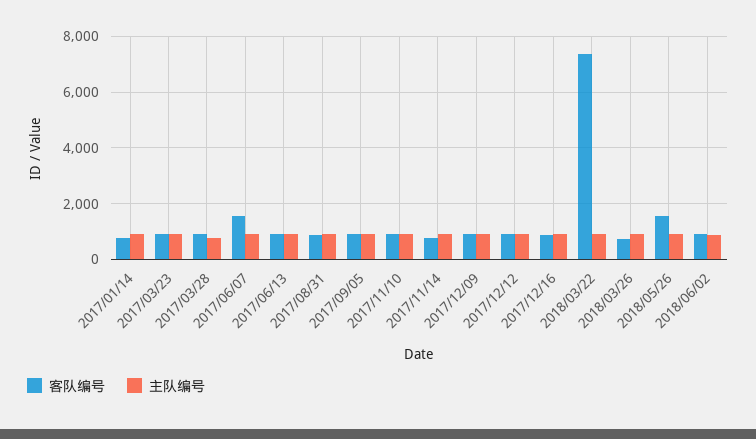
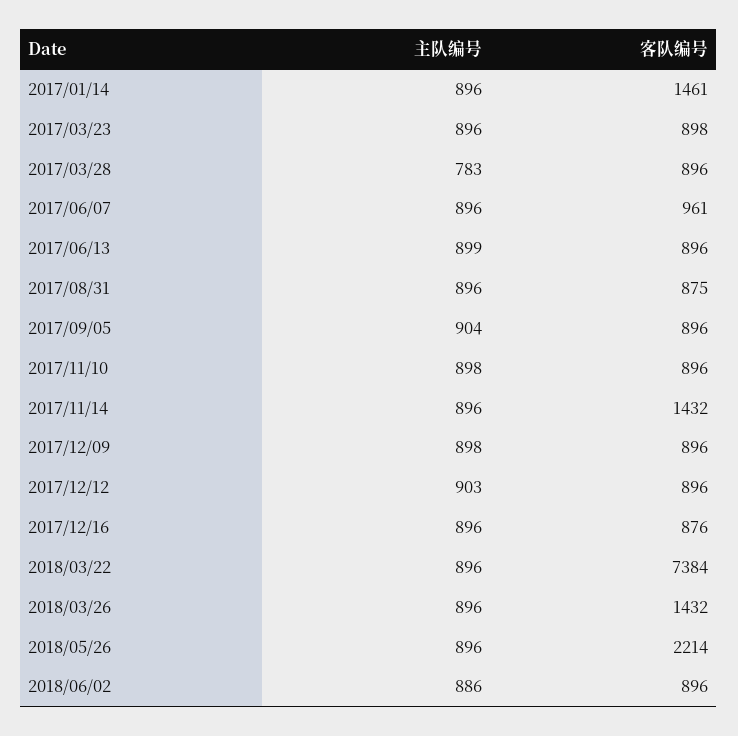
客队编号, 2017/01/14: 750 -> 1461
客队编号, 2017/06/07: 1500 -> 961
客队编号, 2017/11/14: 750 -> 1432
客队编号, 2018/03/26: 750 -> 1432
客队编号, 2018/05/26: 1500 -> 2214

